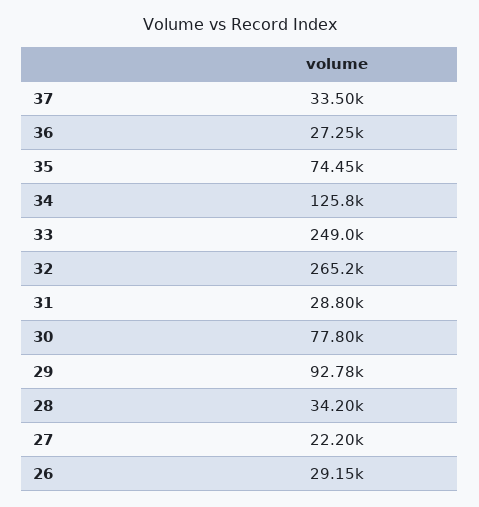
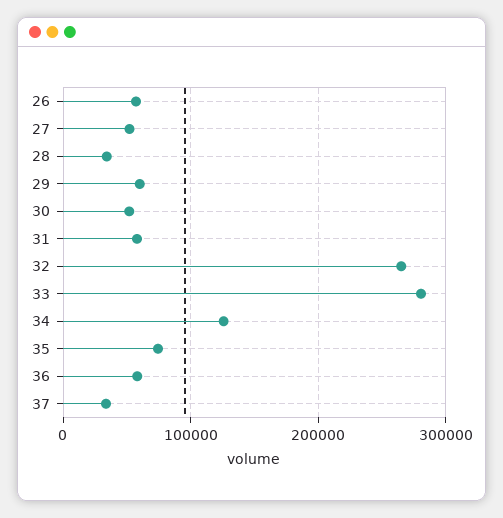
36: 27250 -> 60000
33: 249000 -> 280000
31: 28800 -> 60000
30: 77800 -> 50000
29: 92780 -> 60000
27: 22200 -> 50000
26: 29150 -> 60000

